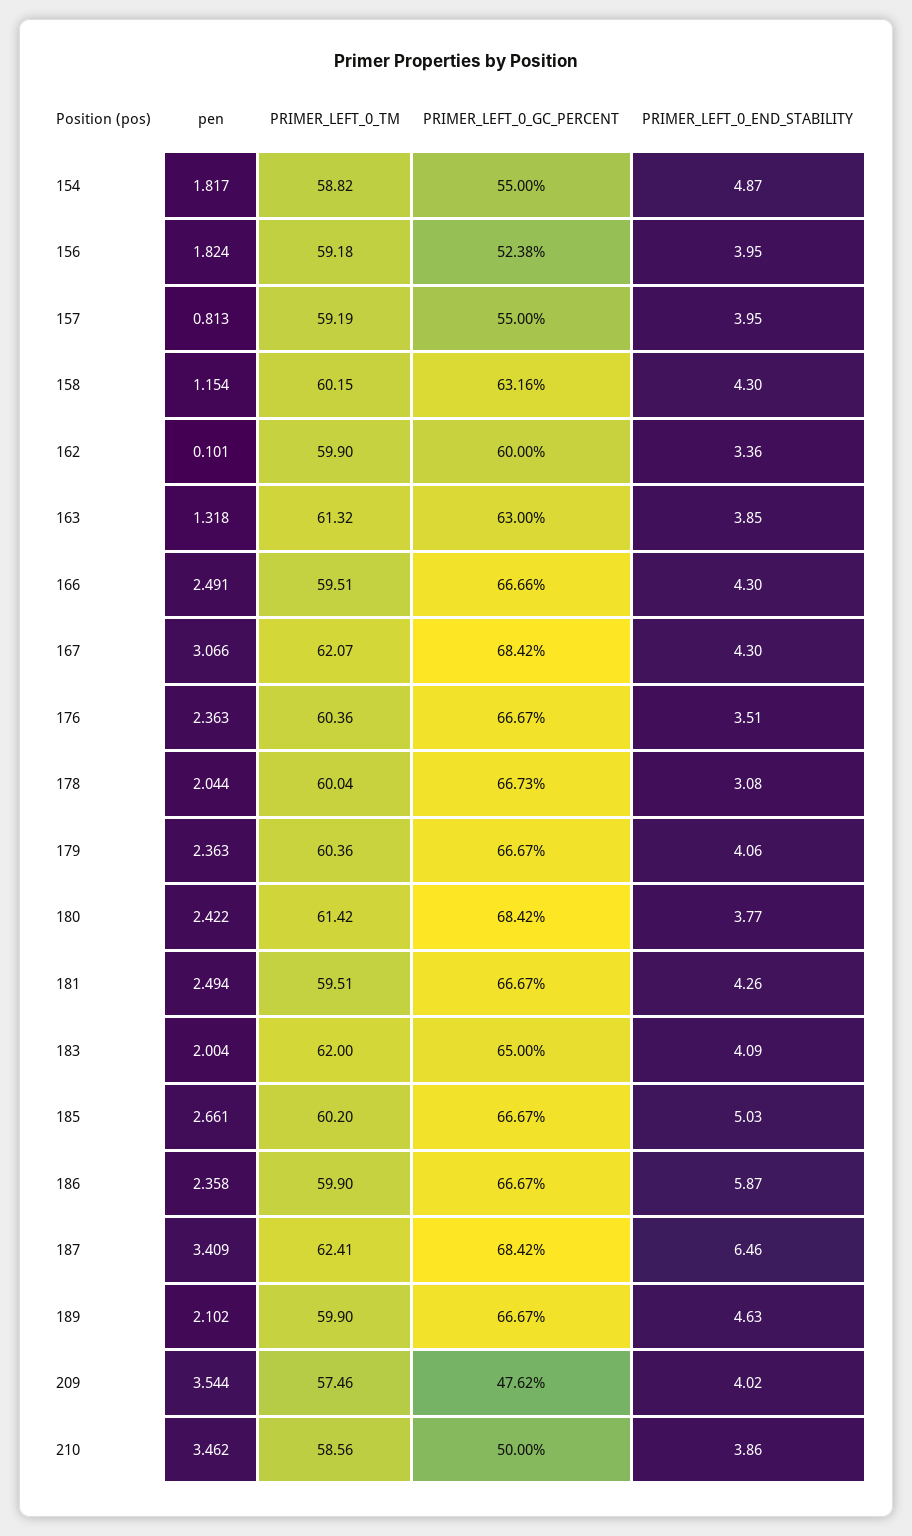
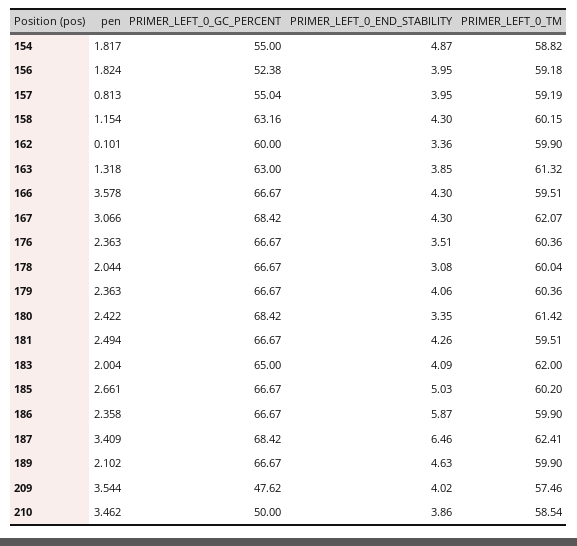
PRIMER_LEFT_0_GC_PERCENT, 157: 55 -> 55.04
pen, 166: 2.491 -> 3.578
PRIMER_LEFT_0_GC_PERCENT, 166: 66.66 -> 66.67
PRIMER_LEFT_0_GC_PERCENT, 178: 66.73 -> 66.67
PRIMER_LEFT_0_END_STABILITY, 180: 3.77 -> 3.35
PRIMER_LEFT_0_TM, 210: 58.56 -> 58.54

